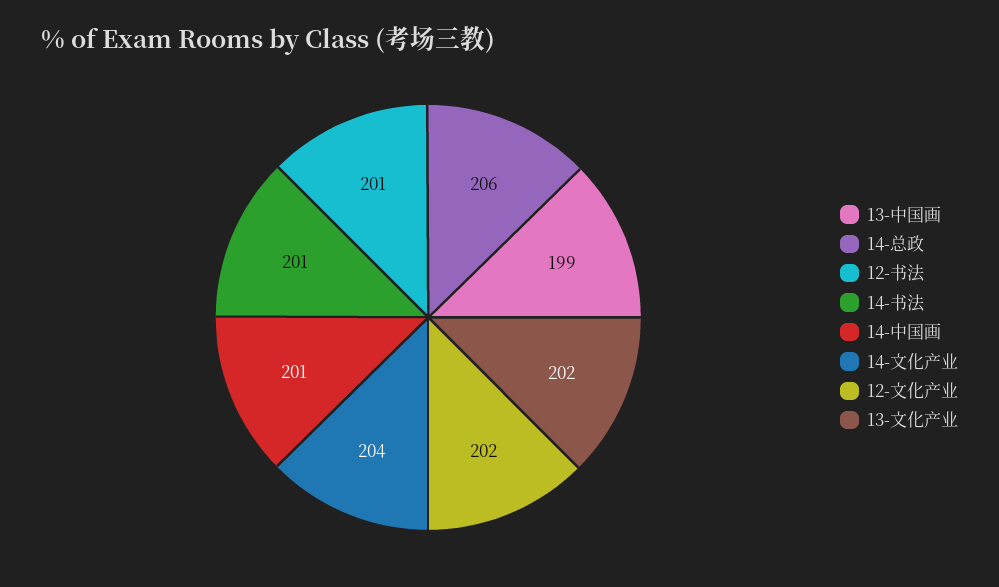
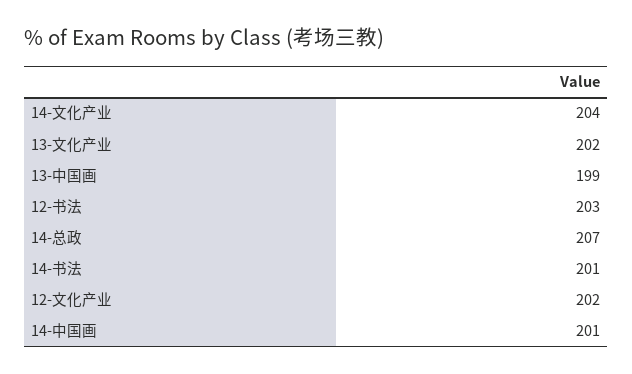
14-总政: 206 -> 207
12-书法: 201 -> 203

